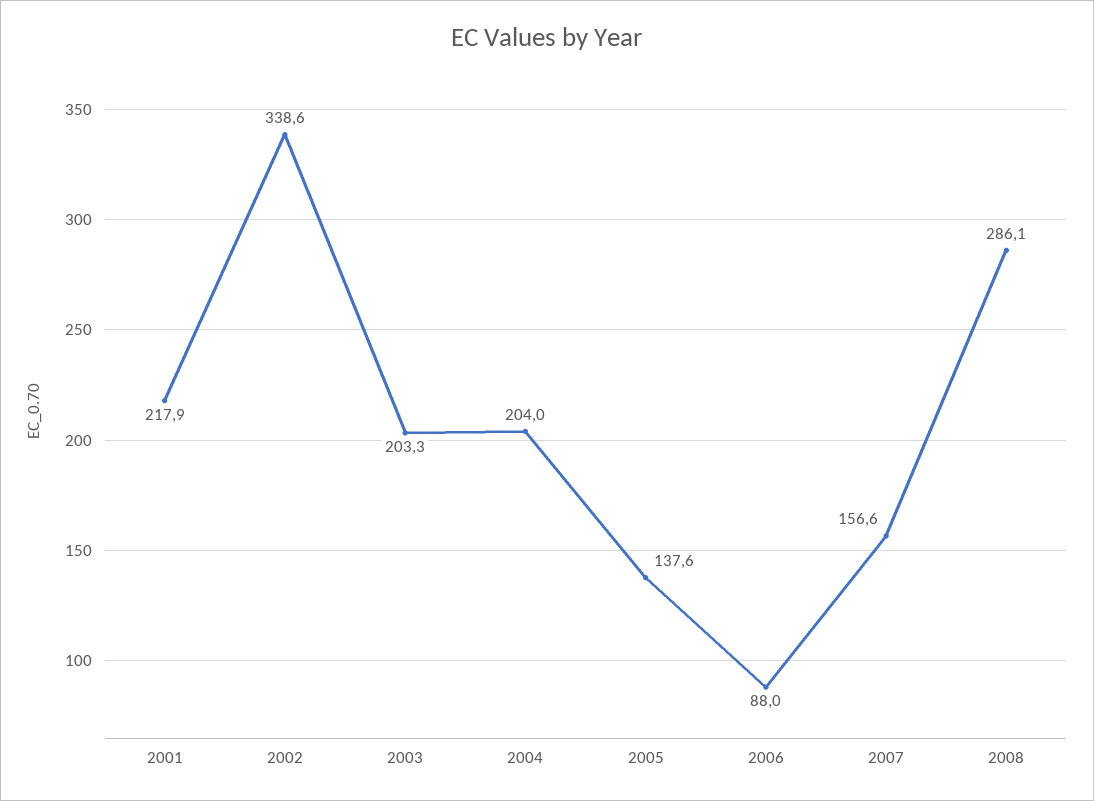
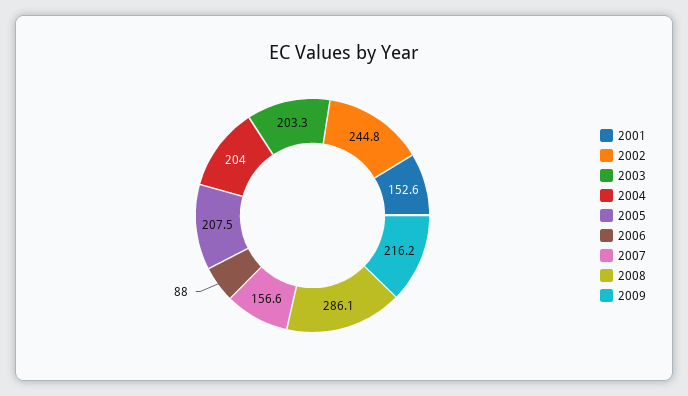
2001: 217.9 -> 152.6
2002: 338.6 -> 244.8
2005: 137.6 -> 207.5
2009: none -> 216.2

